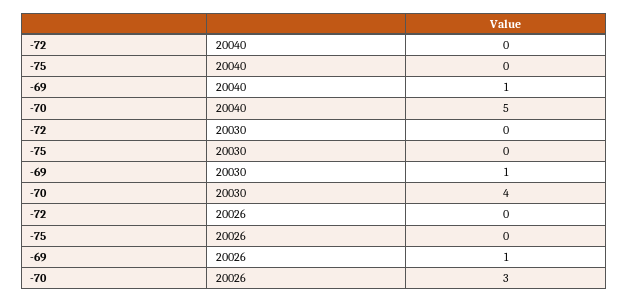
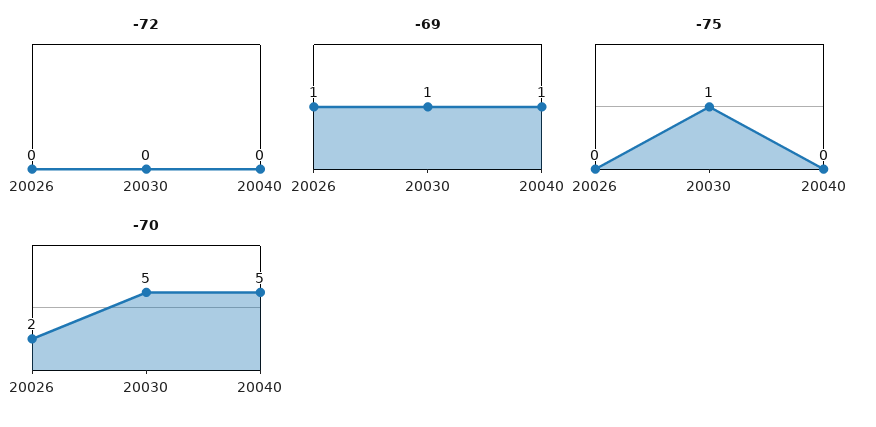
-75, 20030: 0 -> 1
-70, 20030: 4 -> 5
-70, 20026: 3 -> 2

